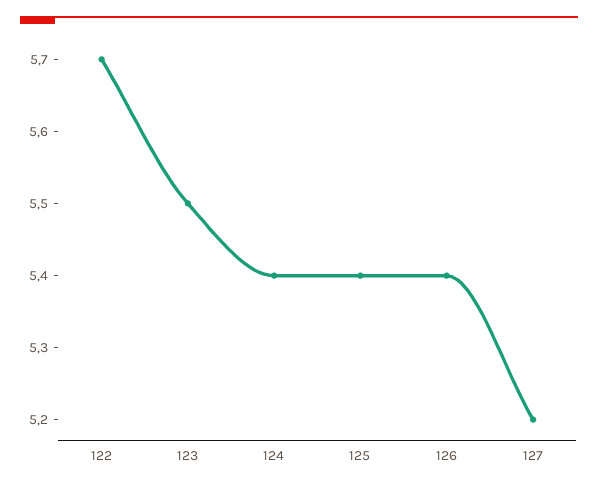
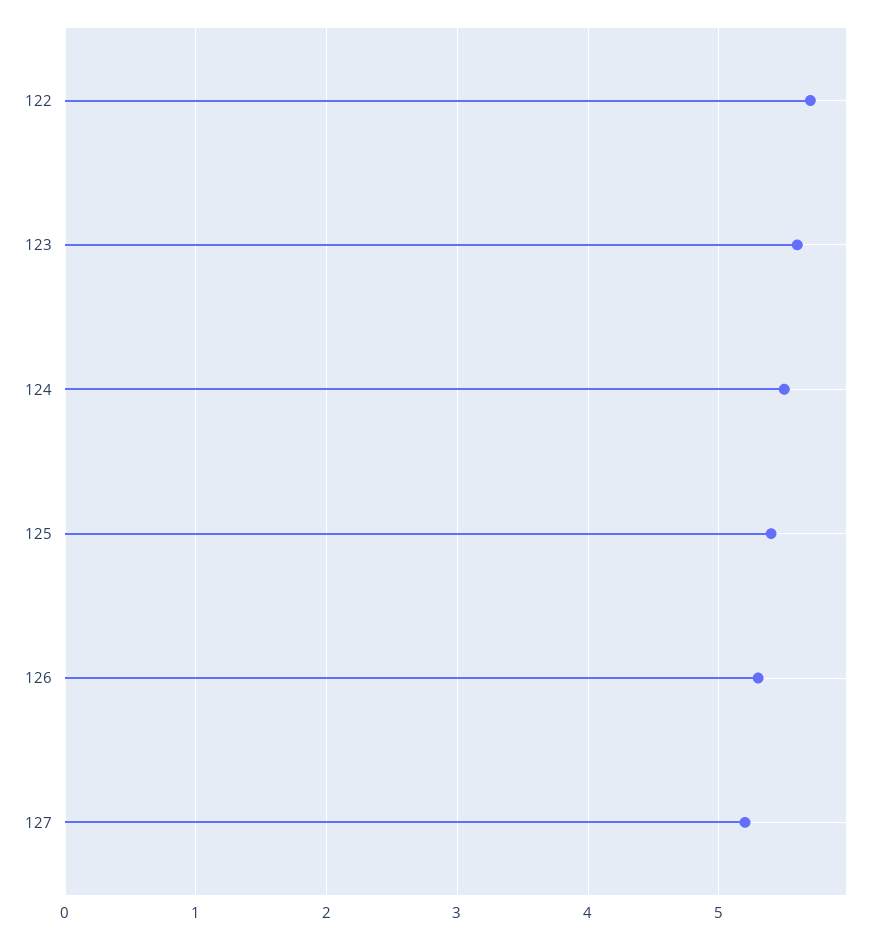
123: 5.5 -> 5.6
124: 5.4 -> 5.5
126: 5.4 -> 5.3

